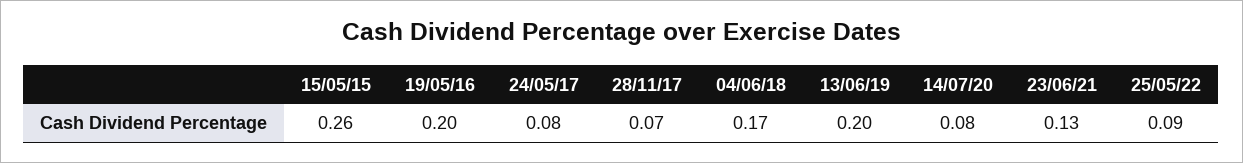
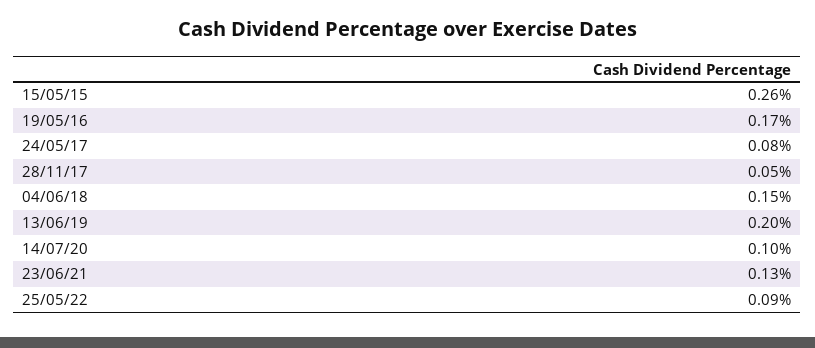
19/05/16: 0.2 -> 0.17
28/11/17: 0.07 -> 0.05
04/06/18: 0.17 -> 0.15
14/07/20: 0.08 -> 0.1

